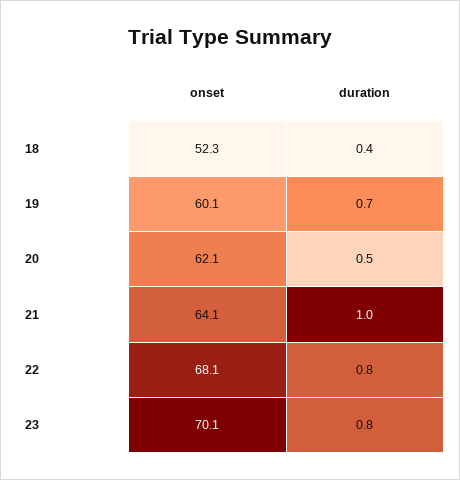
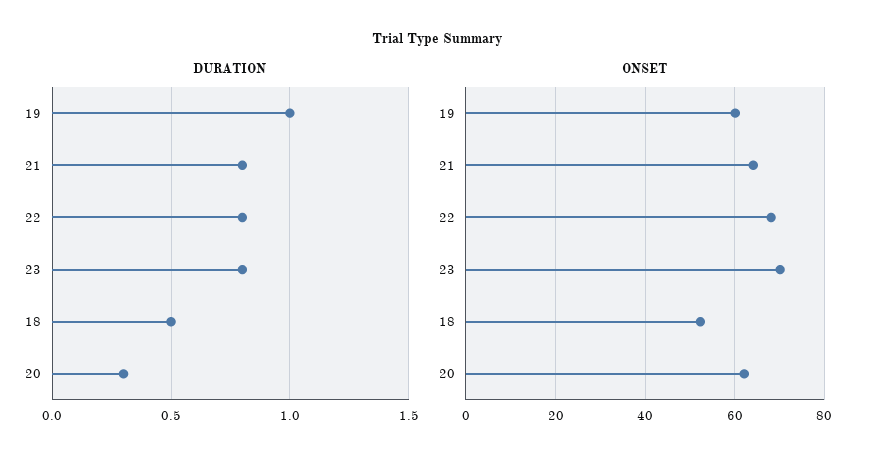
duration, 18: 0.4 -> 0.5
duration, 19: 0.7 -> 1
duration, 20: 0.5 -> 0.3
duration, 21: 1 -> 0.8

